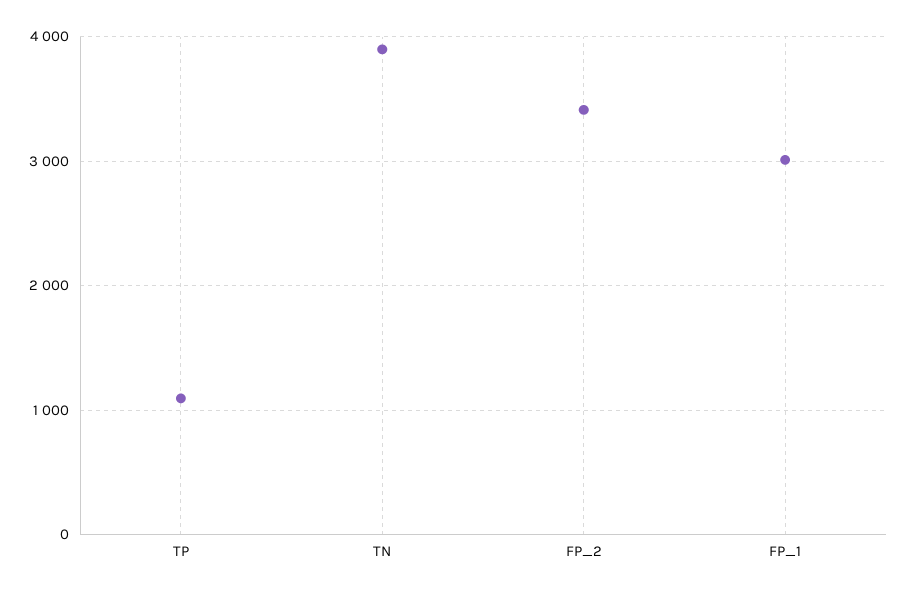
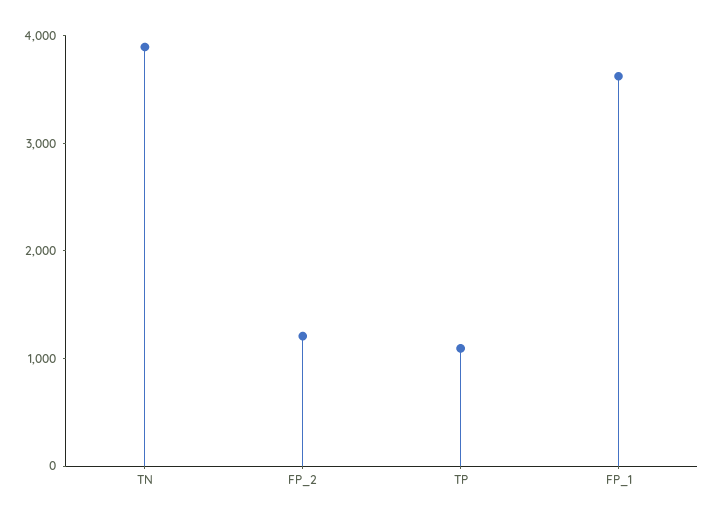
FP_2: 3400 -> 1200
FP_1: 3000 -> 3600

